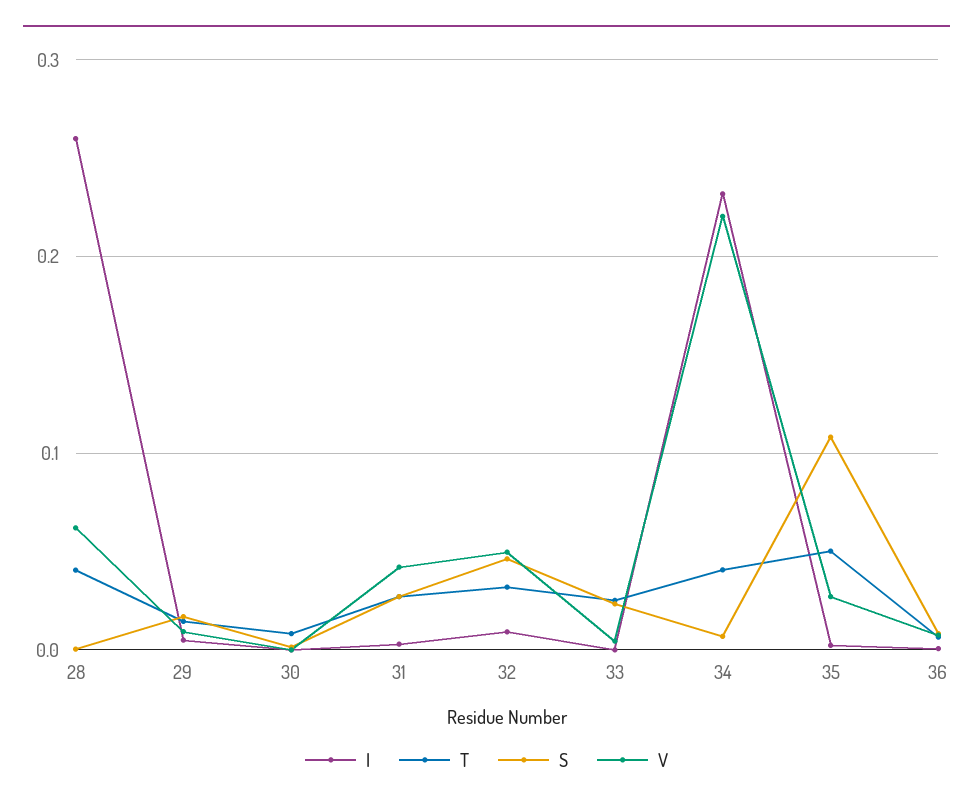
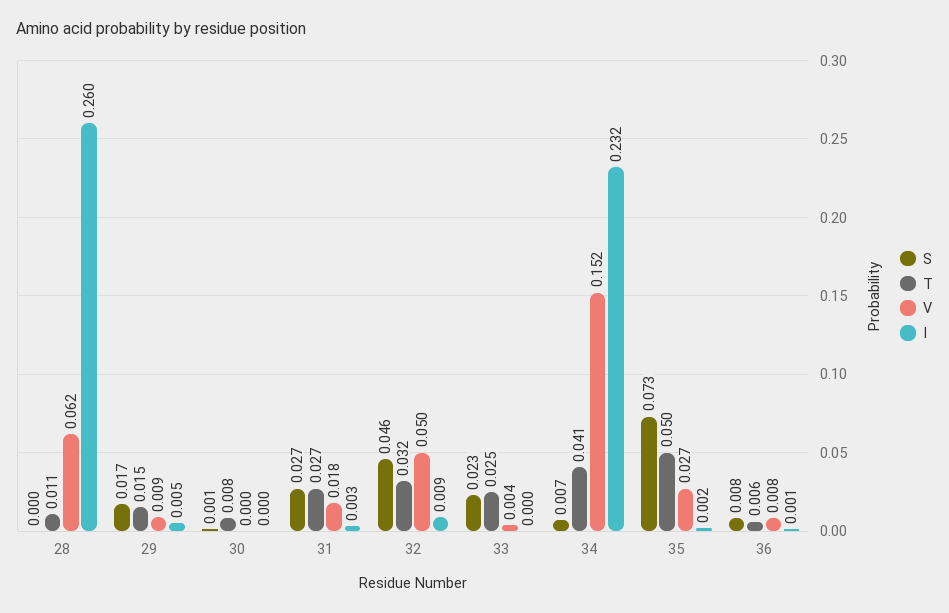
T, 28: 0.04 -> 0.011
V, 31: 0.04 -> 0.018
V, 34: 0.22 -> 0.152
S, 35: 0.11 -> 0.073

